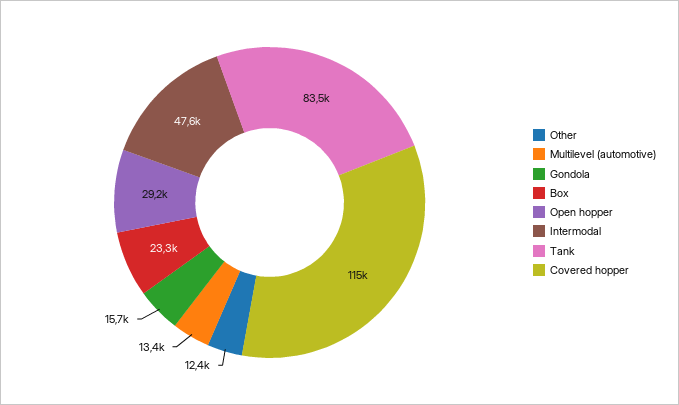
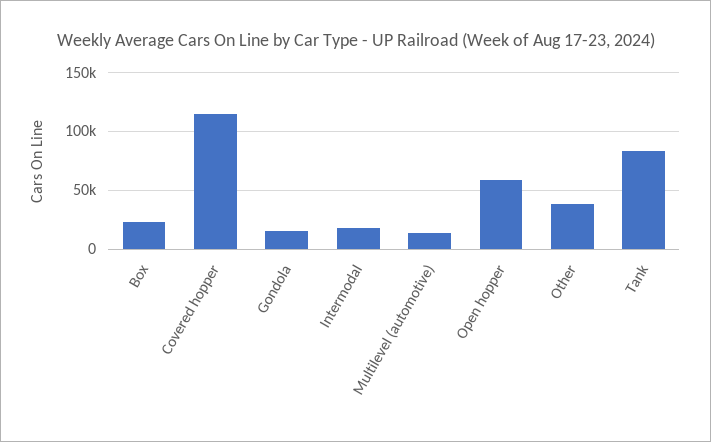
Other: 12400 -> 40000
Open hopper: 29200 -> 60000
Intermodal: 47600 -> 20000

